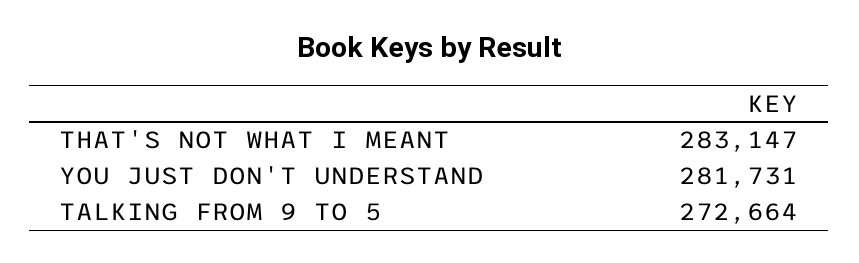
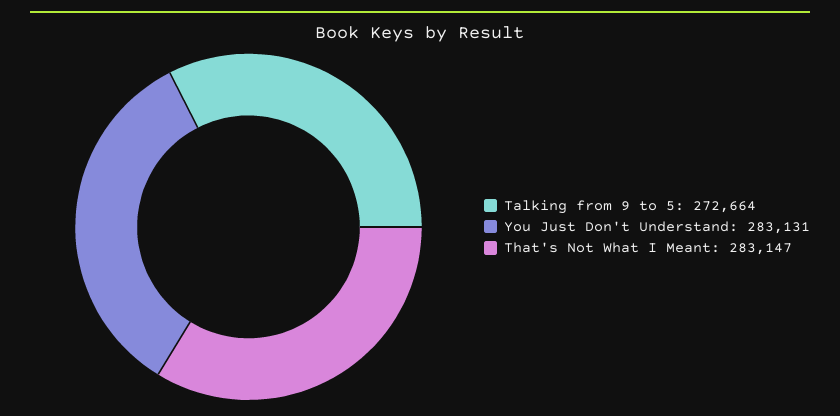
YOU JUST DON'T UNDERSTAND: 281731 -> 283131

